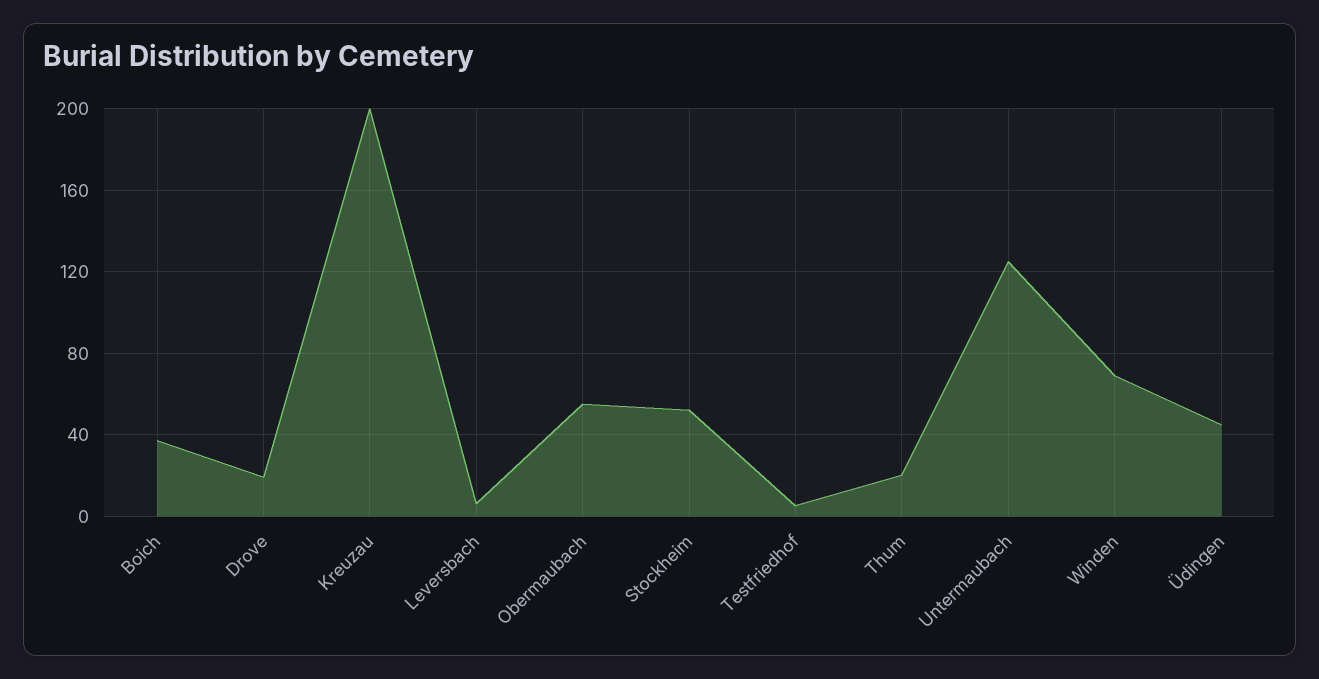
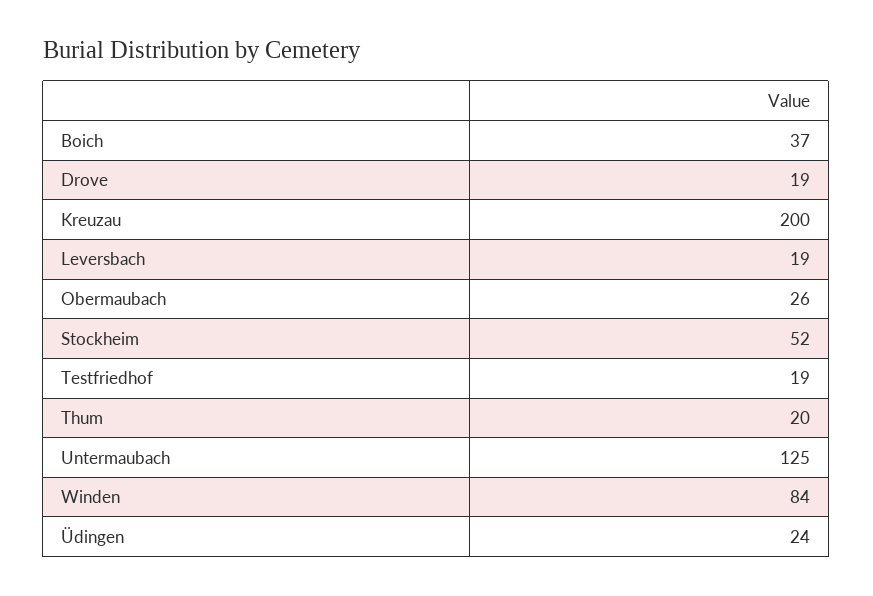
Leversbach: 5 -> 19
Obermaubach: 55 -> 26
Testfriedhof: 5 -> 19
Winden: 70 -> 84
Üdingen: 45 -> 24

